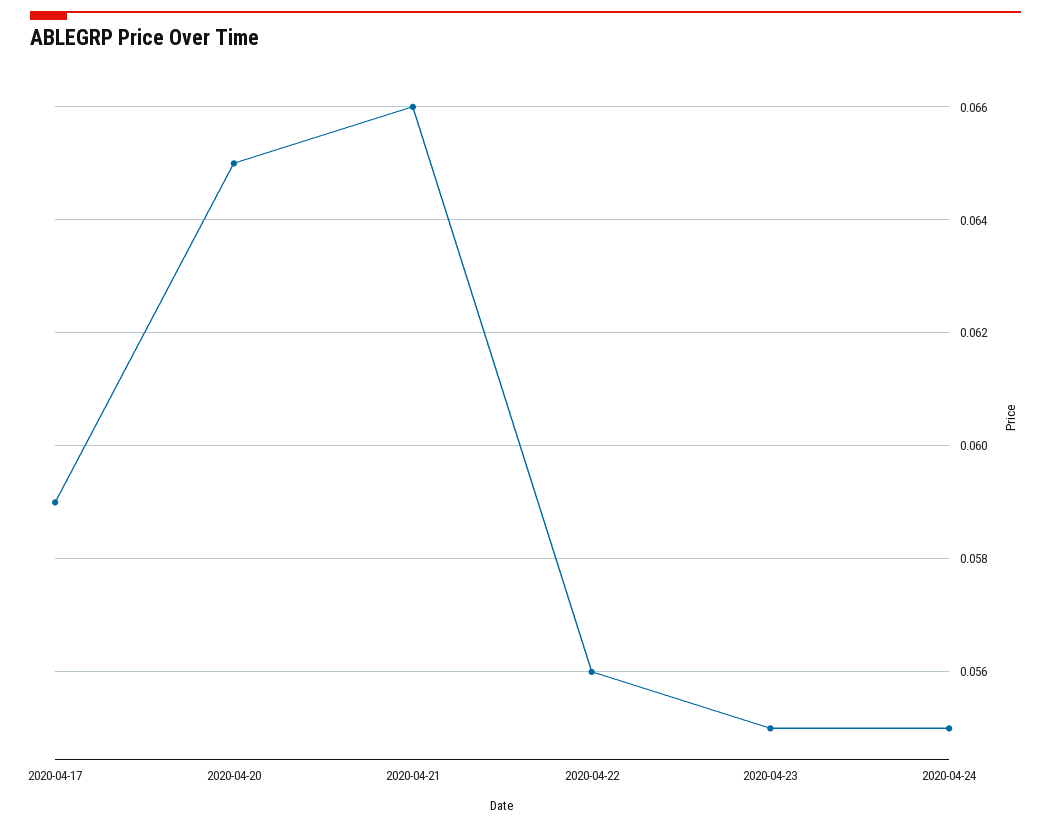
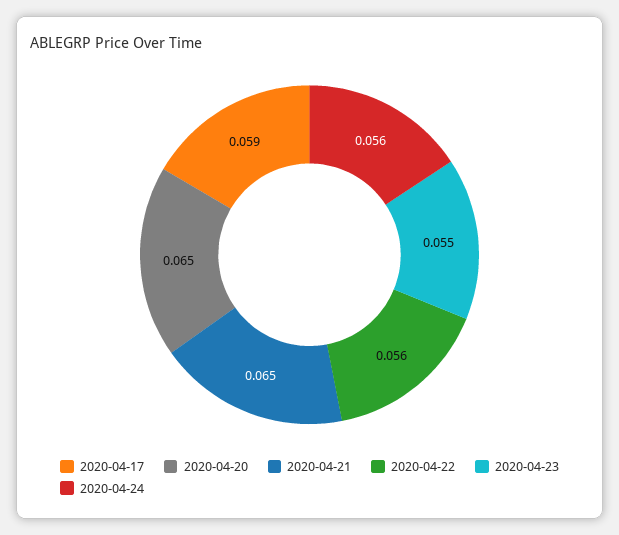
2020-04-21: 0.066 -> 0.065
2020-04-24: 0.055 -> 0.056

